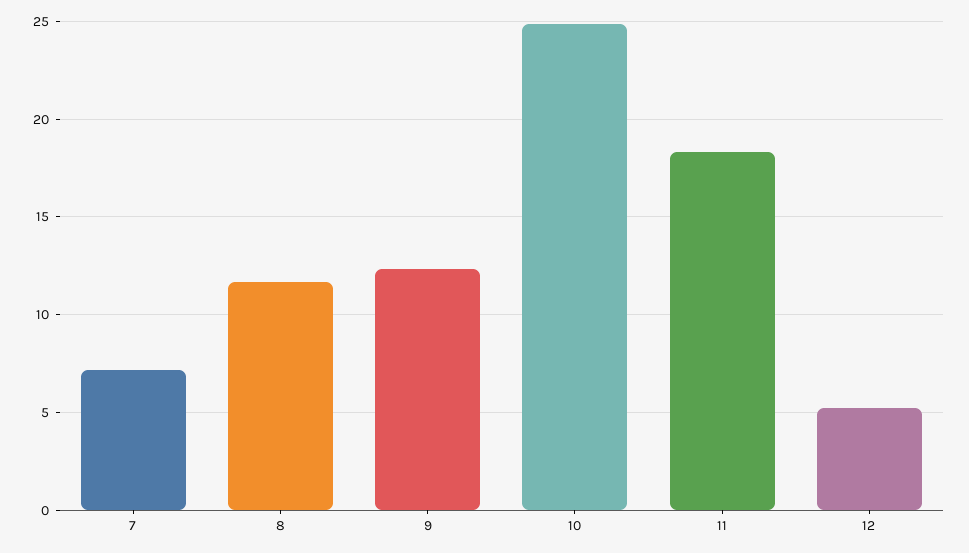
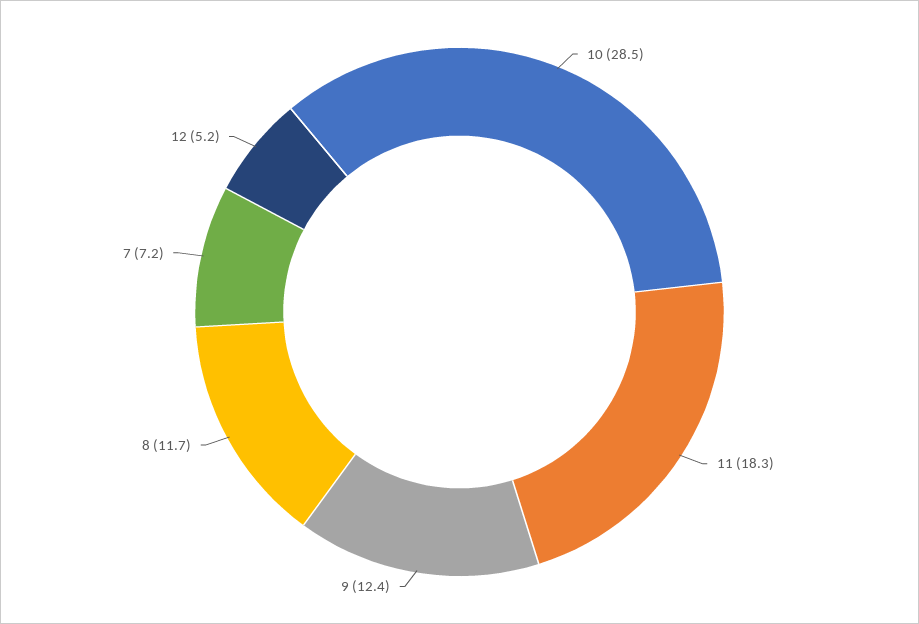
10: 25 -> 28.5

